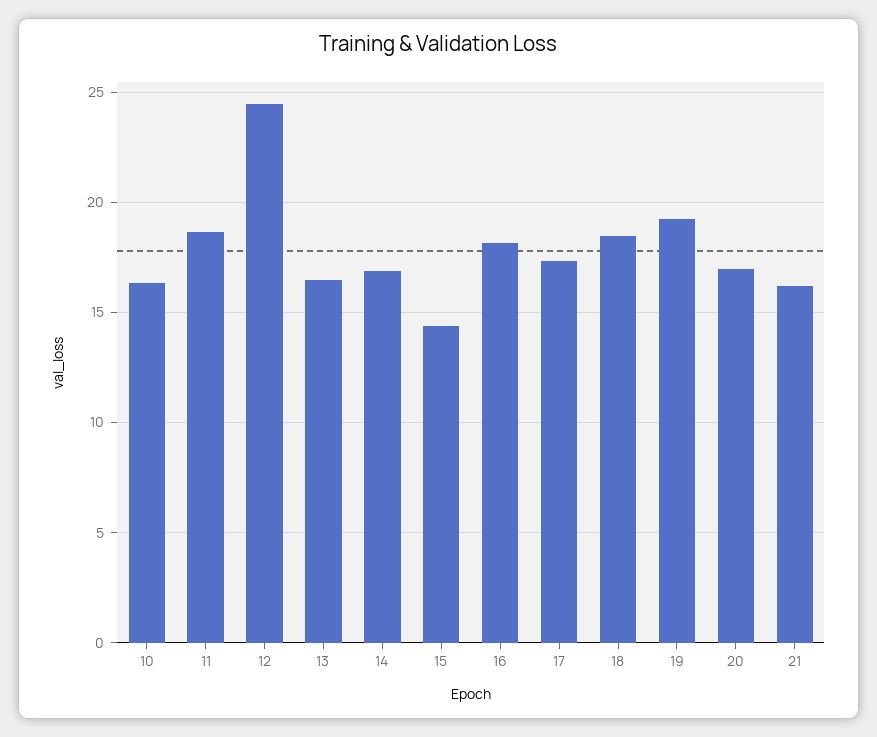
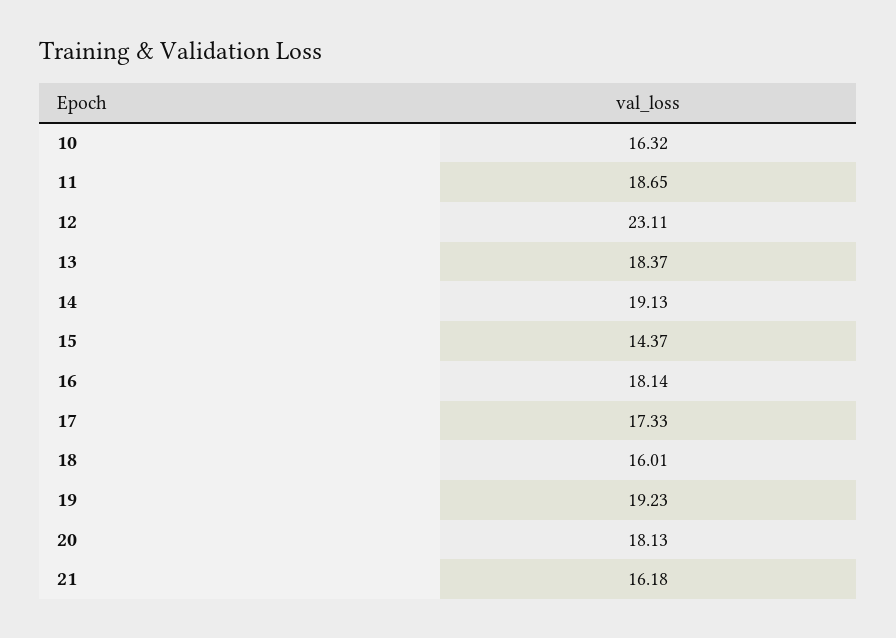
12: 24.5 -> 23.11
13: 16.5 -> 18.37
14: 17 -> 19.13
18: 18.5 -> 16.01
20: 17 -> 18.13

